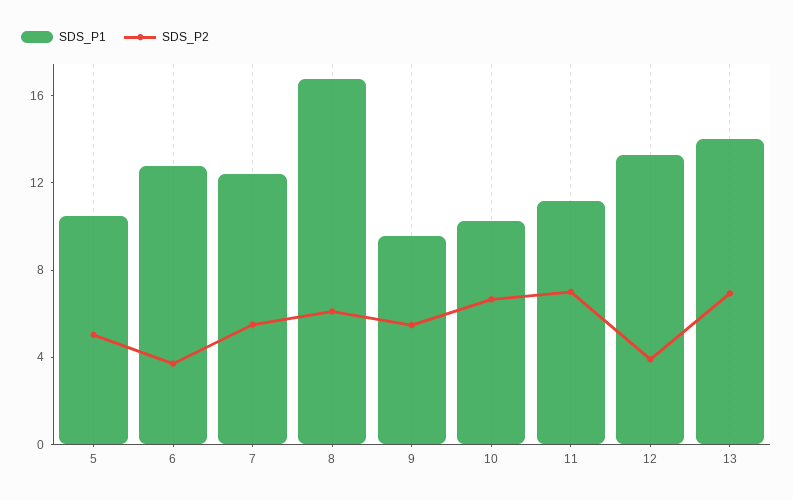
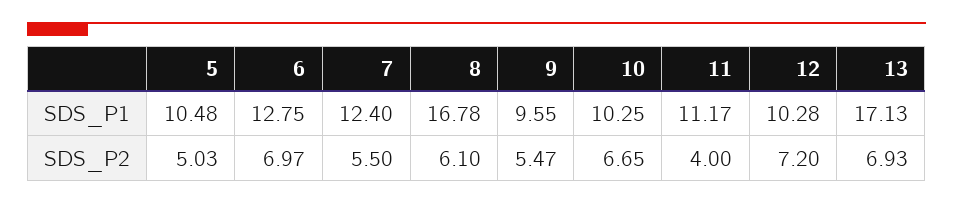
SDS_P2, 6: 4 -> 6.97
SDS_P2, 11: 7 -> 4
SDS_P1, 12: 13 -> 10.28
SDS_P2, 12: 4 -> 7.2
SDS_P1, 13: 14 -> 17.13

